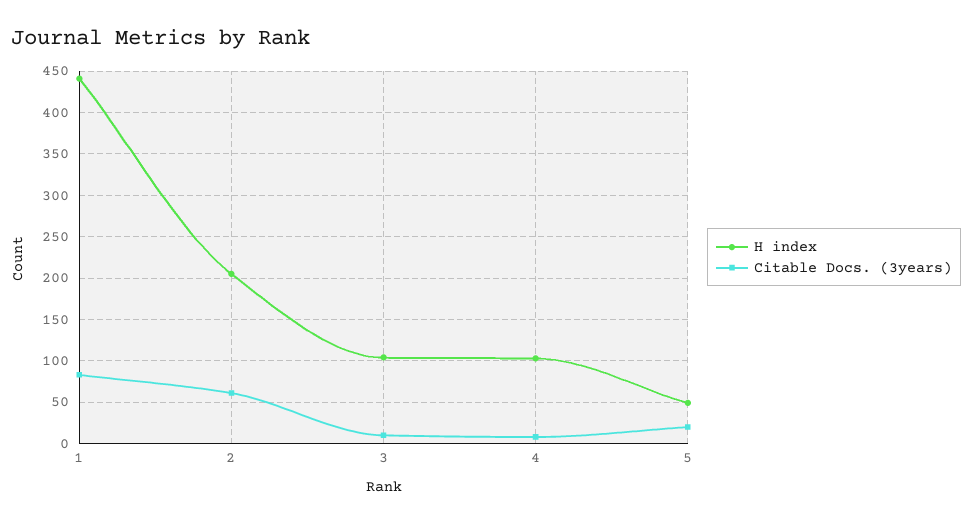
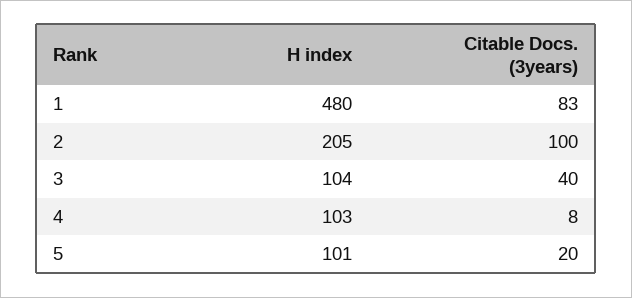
H index, 1: 440 -> 480
Citable Docs. (3years), 2: 60 -> 100
Citable Docs. (3years), 3: 10 -> 40
H index, 5: 50 -> 101

